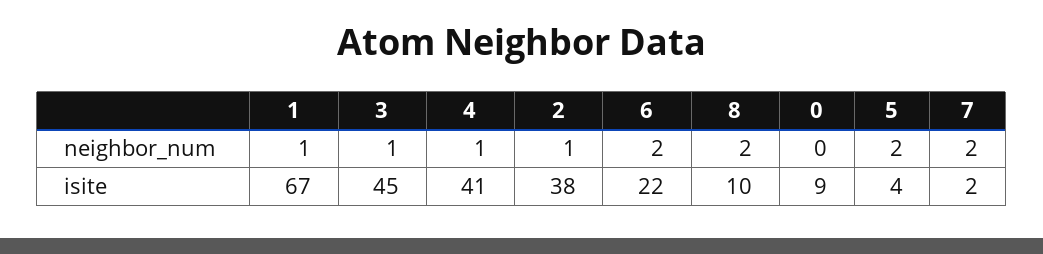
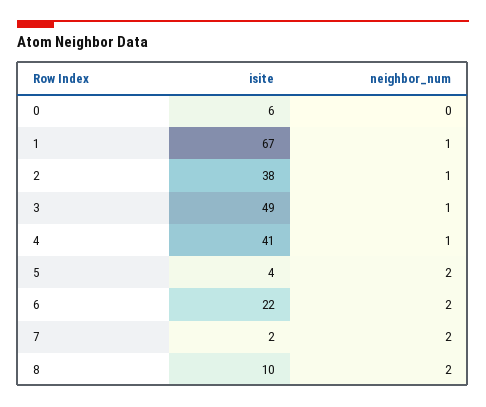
3, isite: 45 -> 49
0, isite: 9 -> 6

